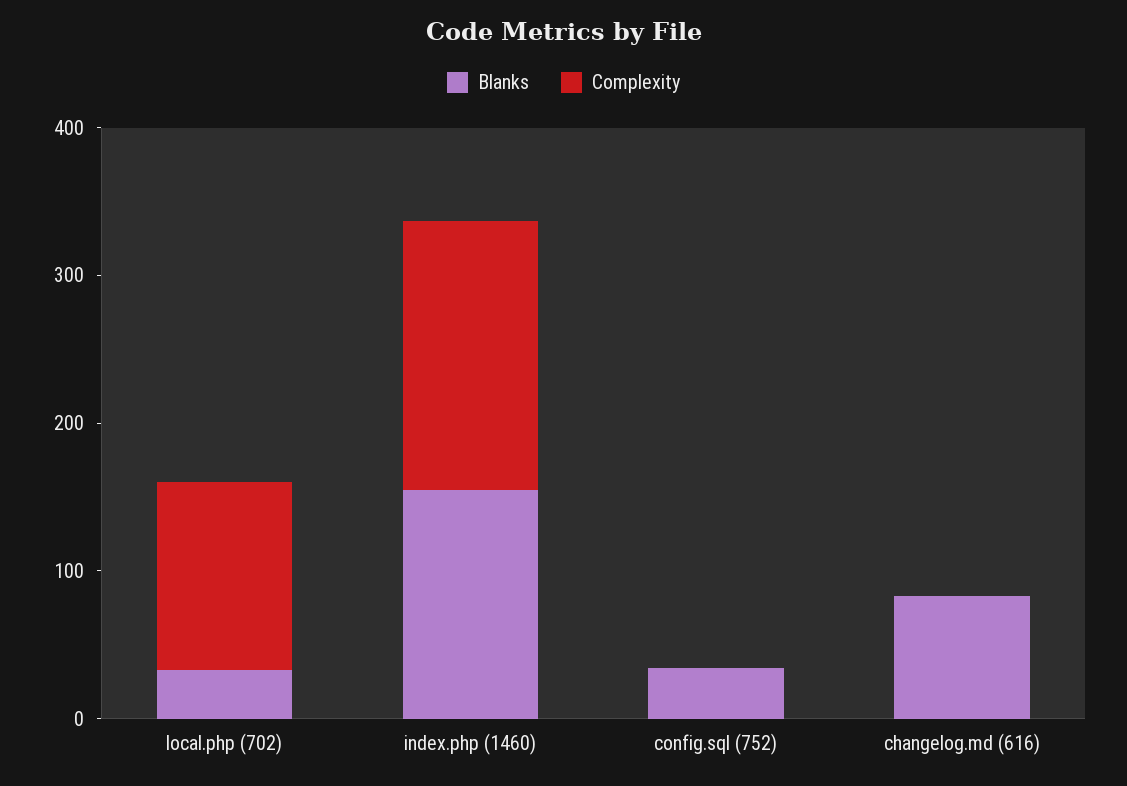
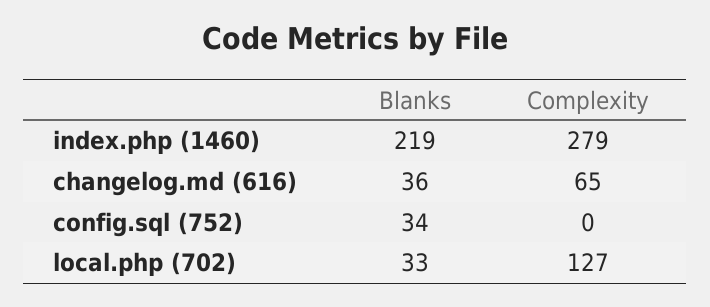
Blanks, index.php (1460): 160 -> 219
Complexity, index.php (1460): 180 -> 279
Blanks, changelog.md (616): 80 -> 36
Complexity, changelog.md (616): 0 -> 65

